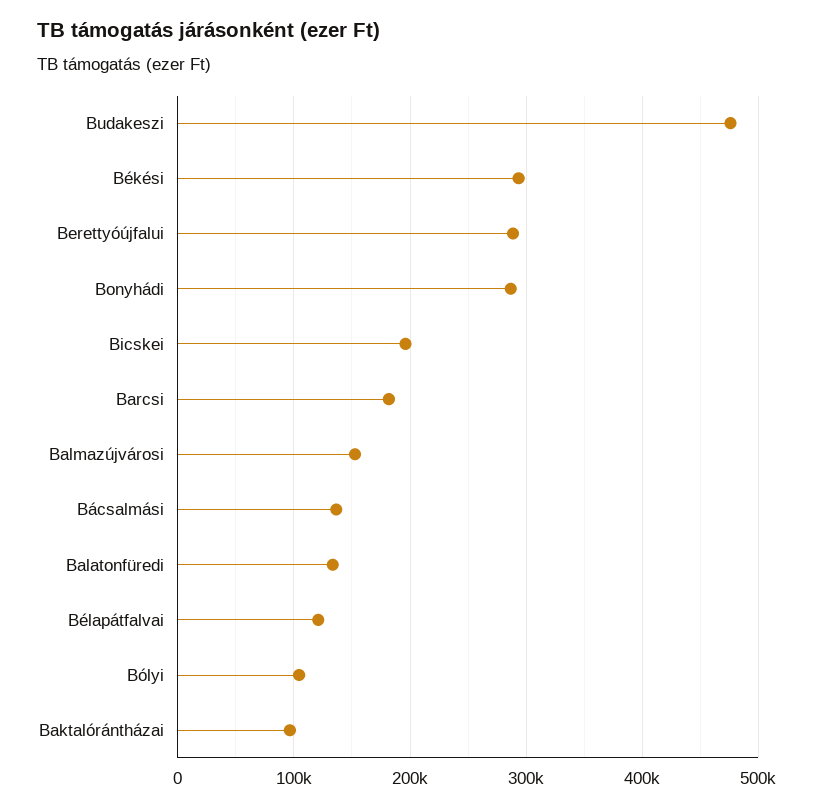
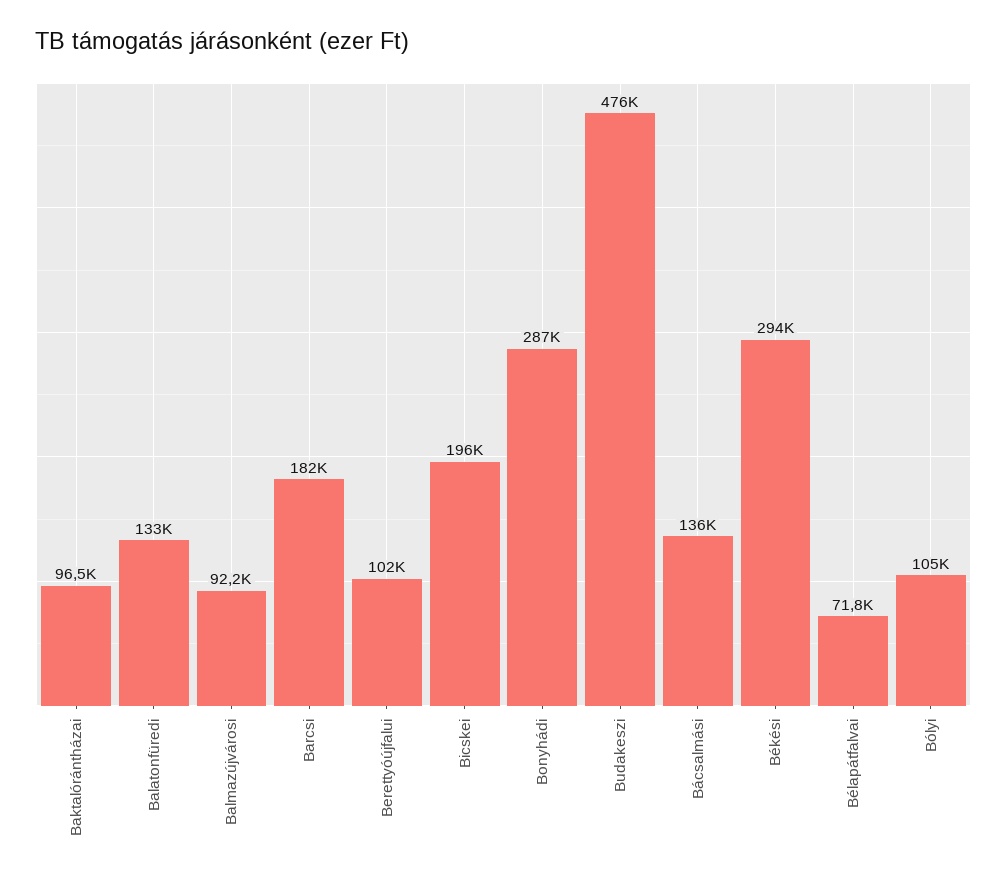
Berettyóújfalui: 290000 -> 102000
Balmazújvárosi: 150000 -> 92200
Bélapátfalvai: 120000 -> 71800

